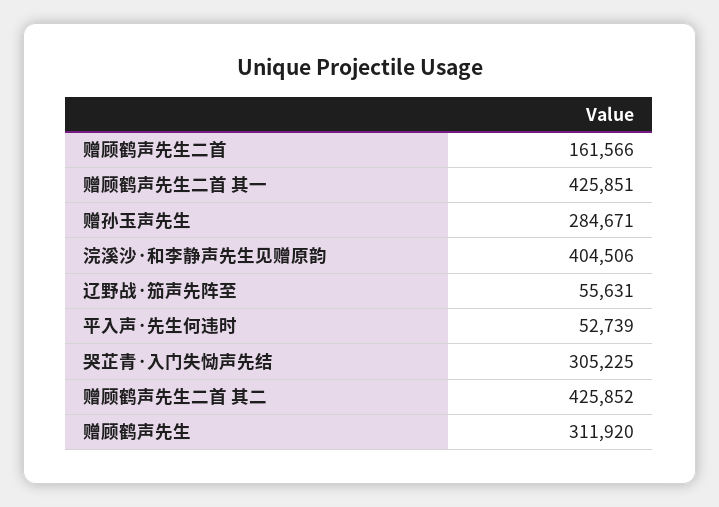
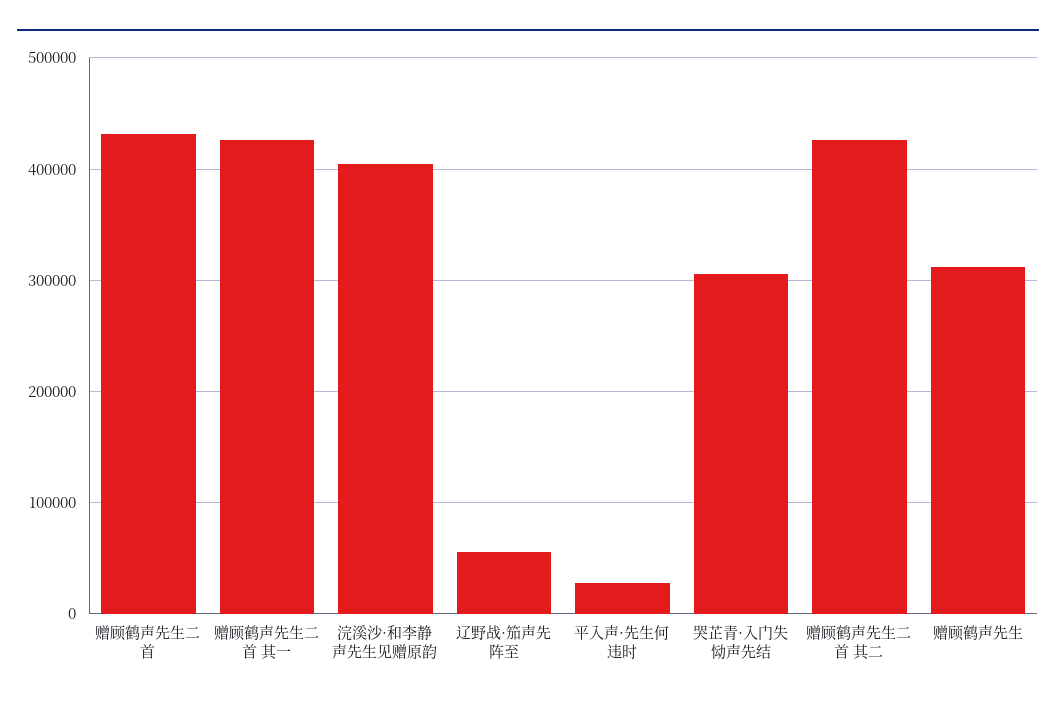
赠顾鹤声先生二首: 161566 -> 430000
赠孙玉声先生: 284671 -> none
平入声·先生何违时: 52739 -> 30000

